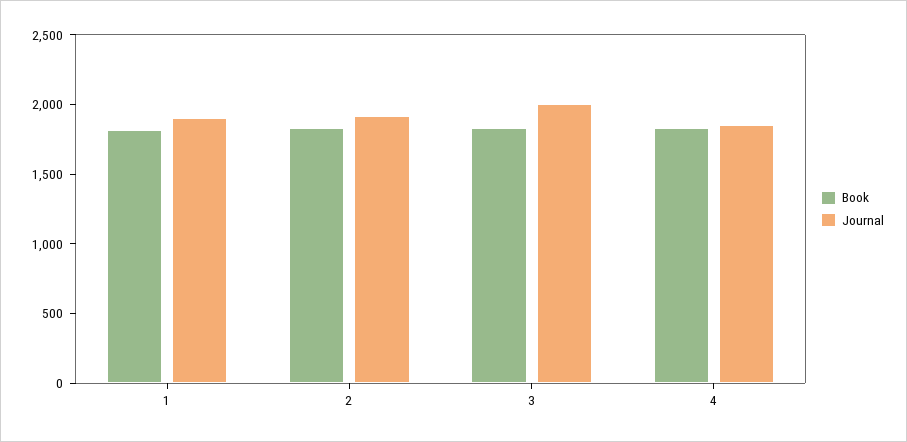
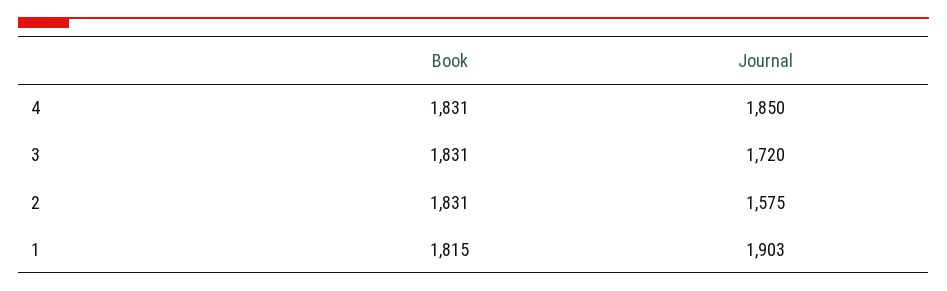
Journal, 2: 1900 -> 1575
Journal, 3: 2000 -> 1720

